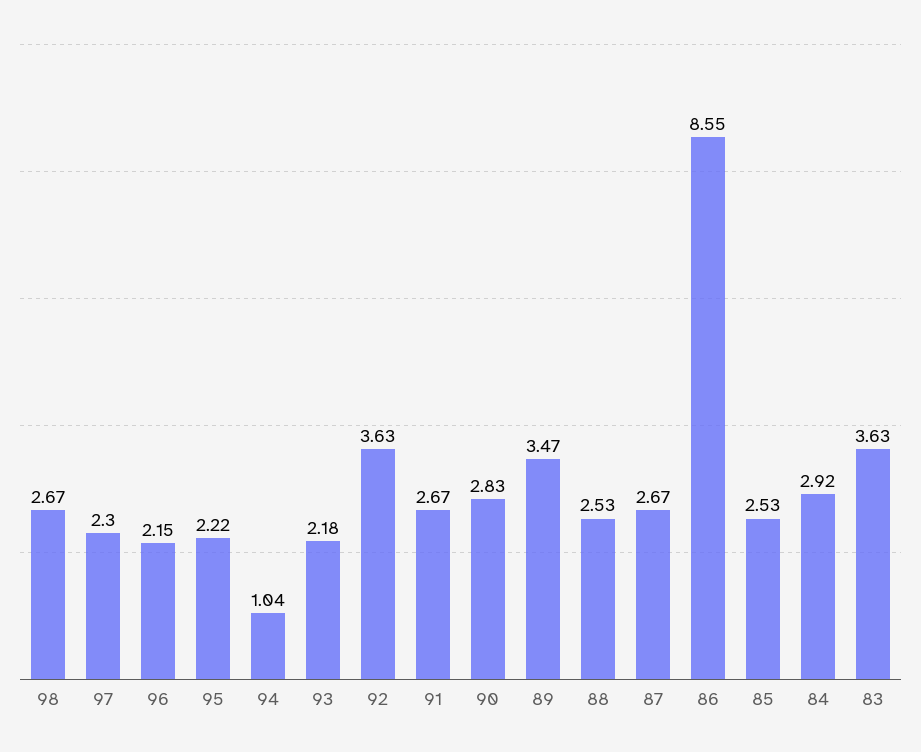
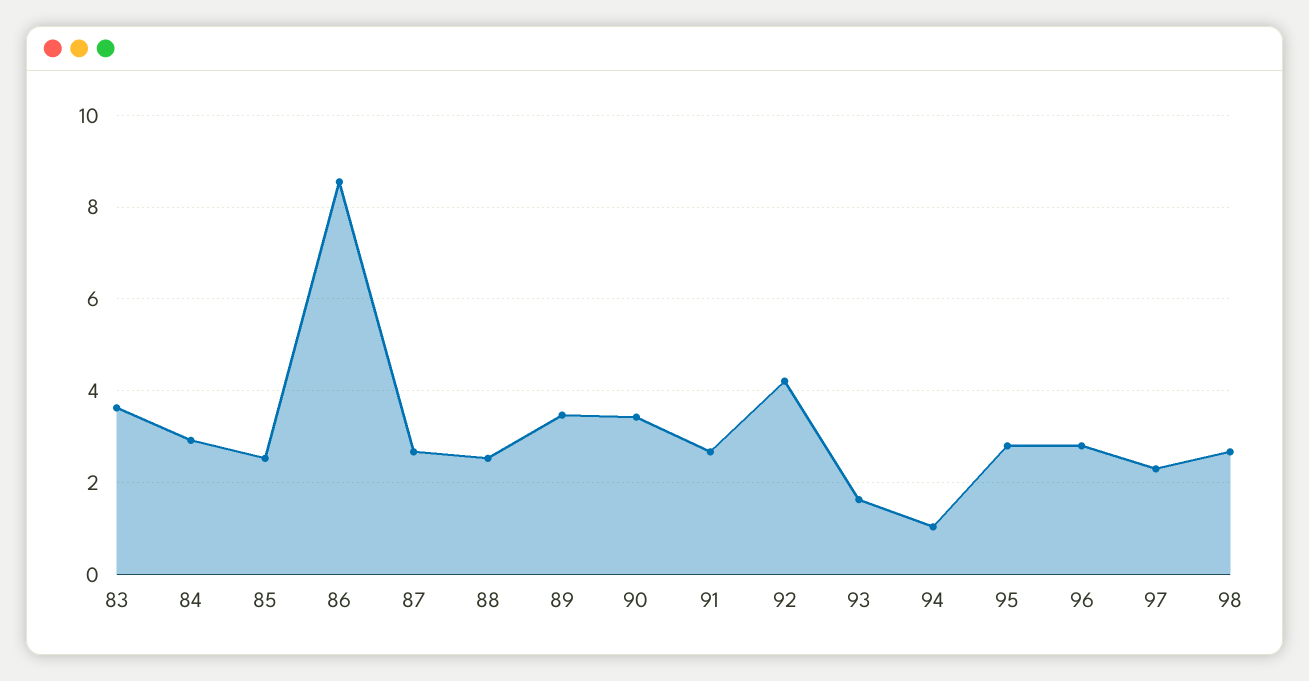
96: 2.15 -> 2.8
95: 2.22 -> 2.8
93: 2.18 -> 1.6
92: 3.63 -> 4.2
90: 2.83 -> 3.4

